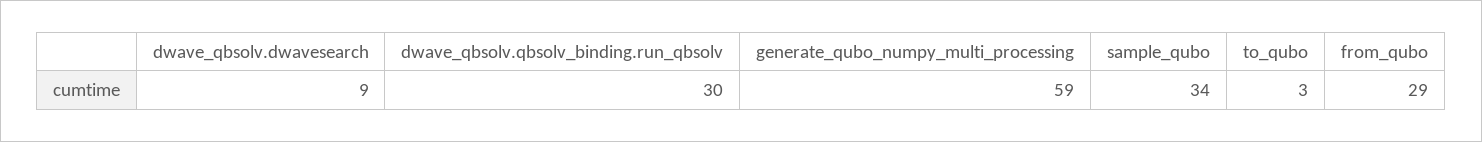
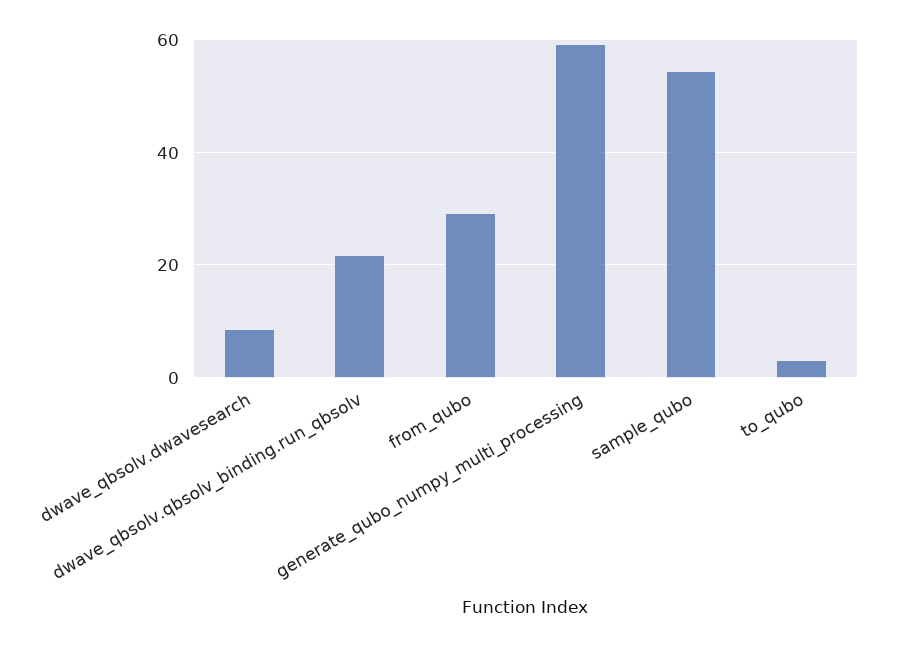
dwave_qbsolv.qbsolv_binding.run_qbsolv: 30 -> 22
sample_qubo: 34 -> 54

